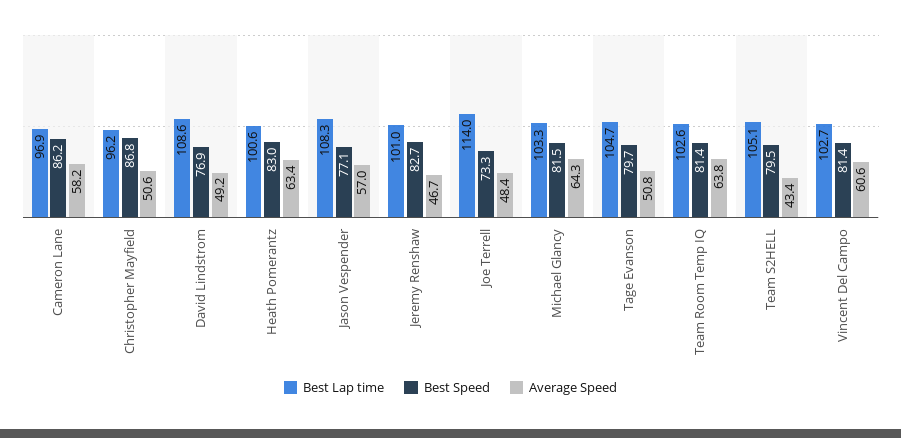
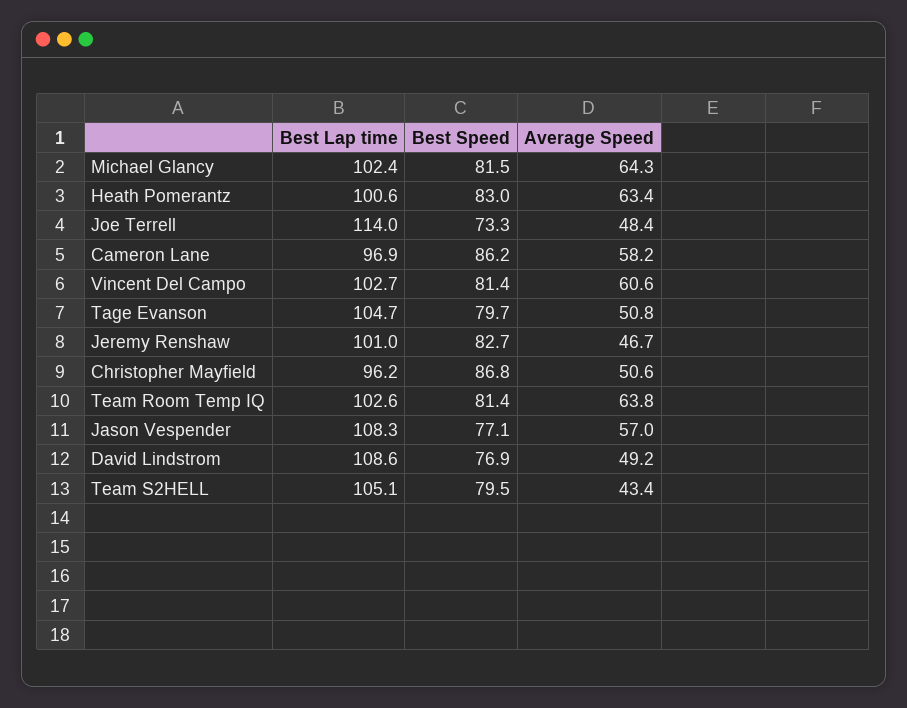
Best Lap time, Michael Glancy: 103.3 -> 102.4

